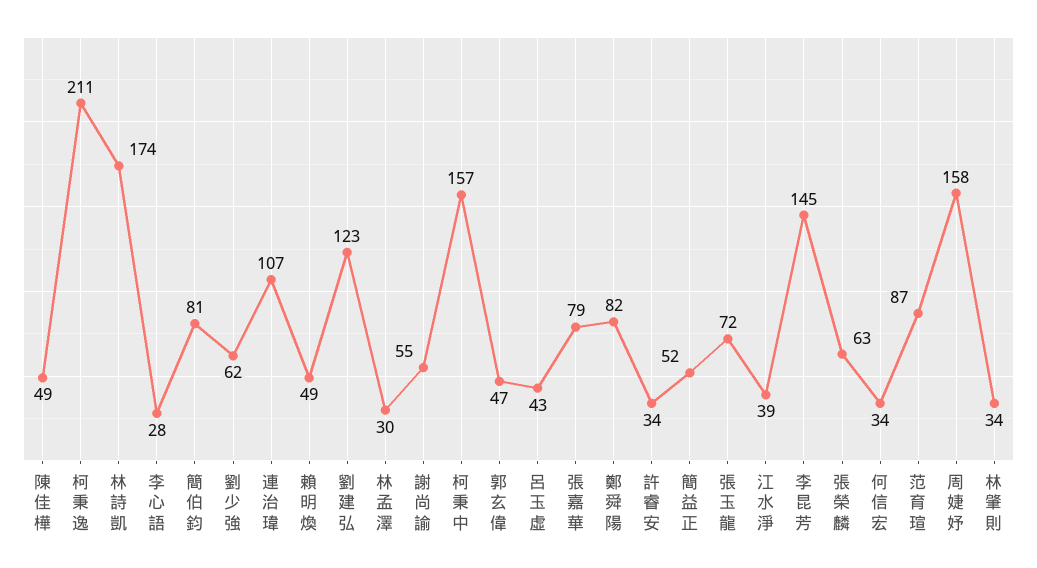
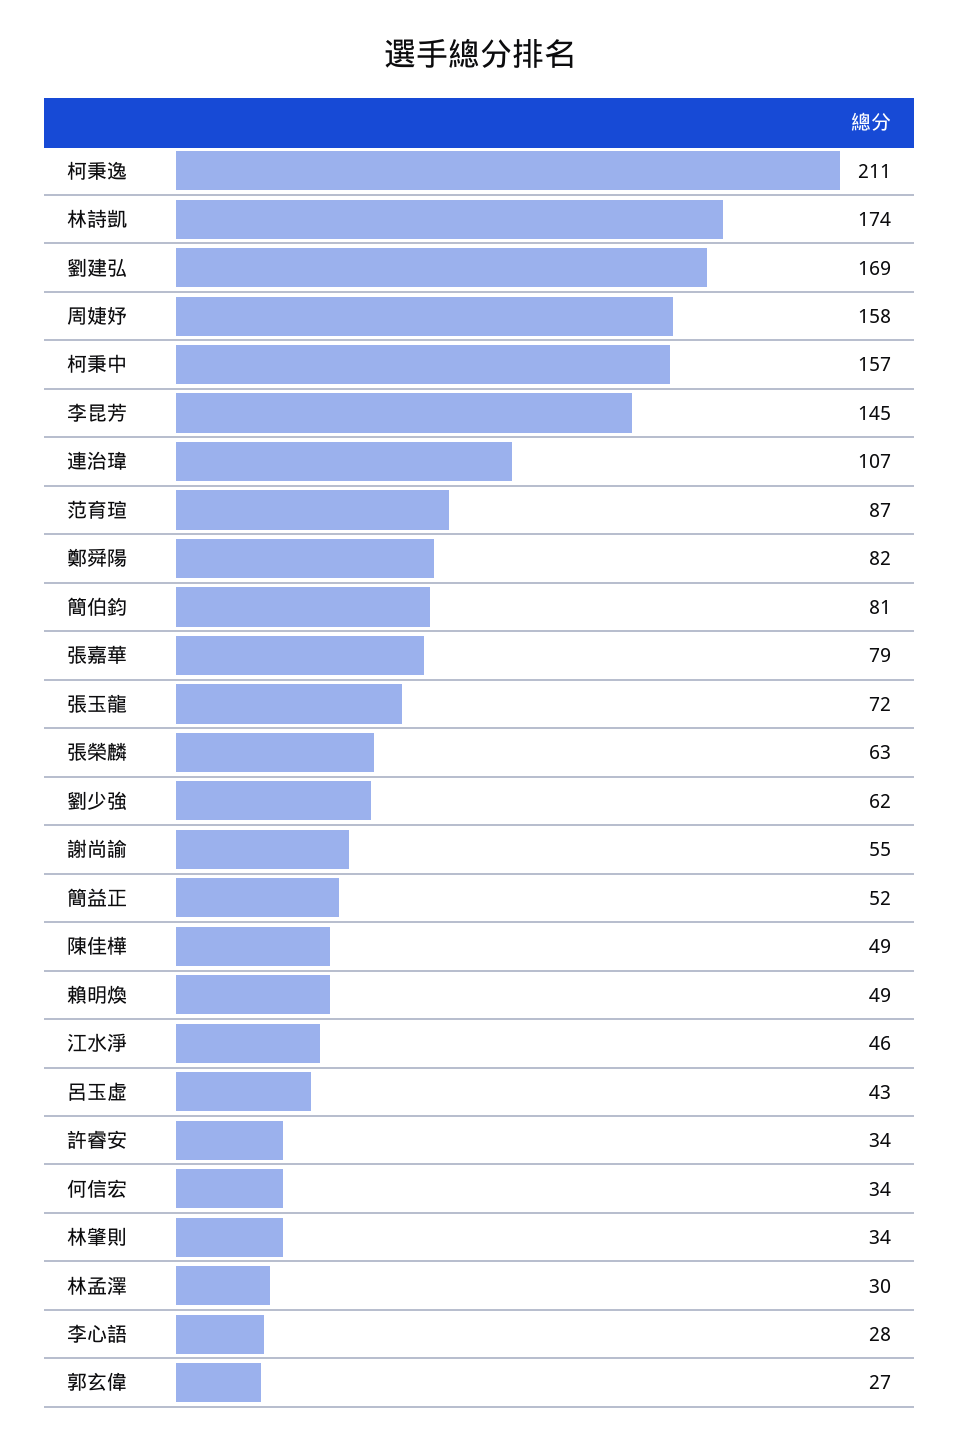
劉建弘: 123 -> 169
郭玄偉: 47 -> 27
江水淨: 39 -> 46

